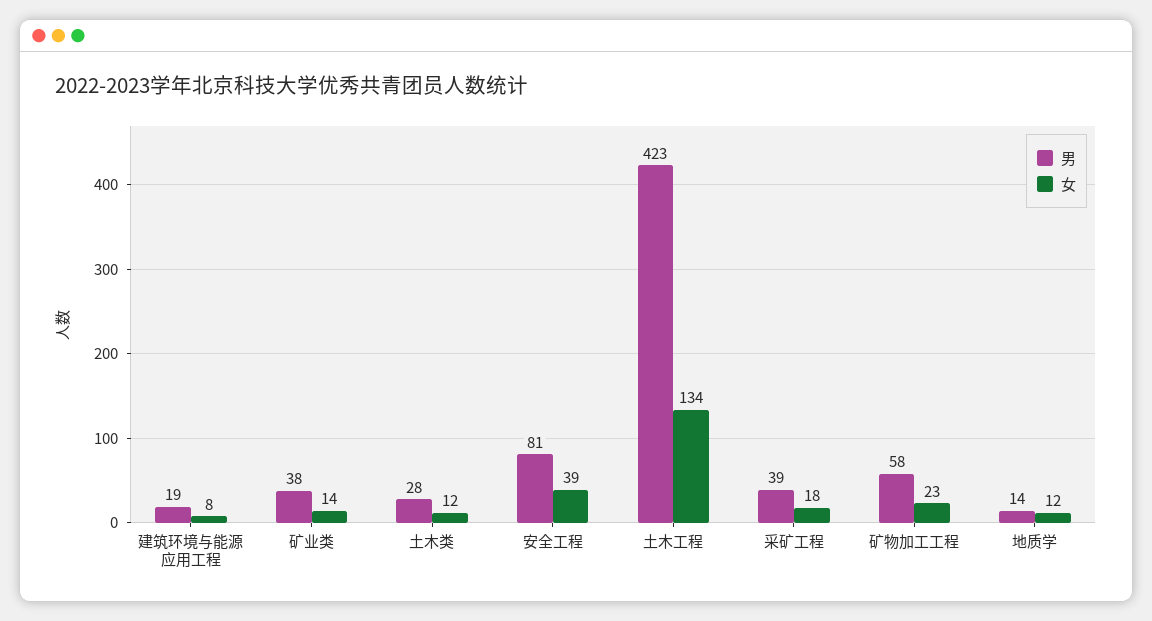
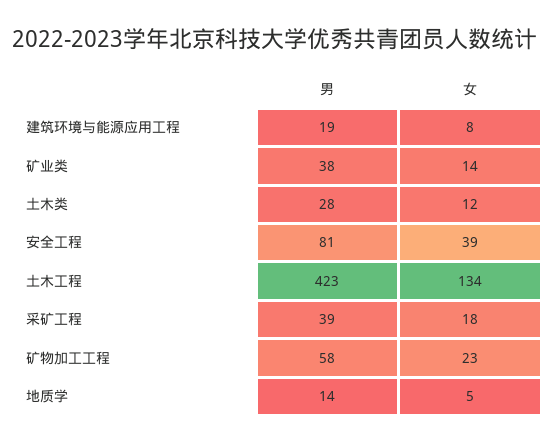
女, 地质学: 12 -> 5

